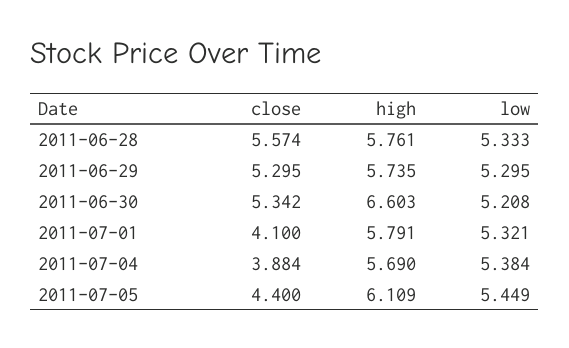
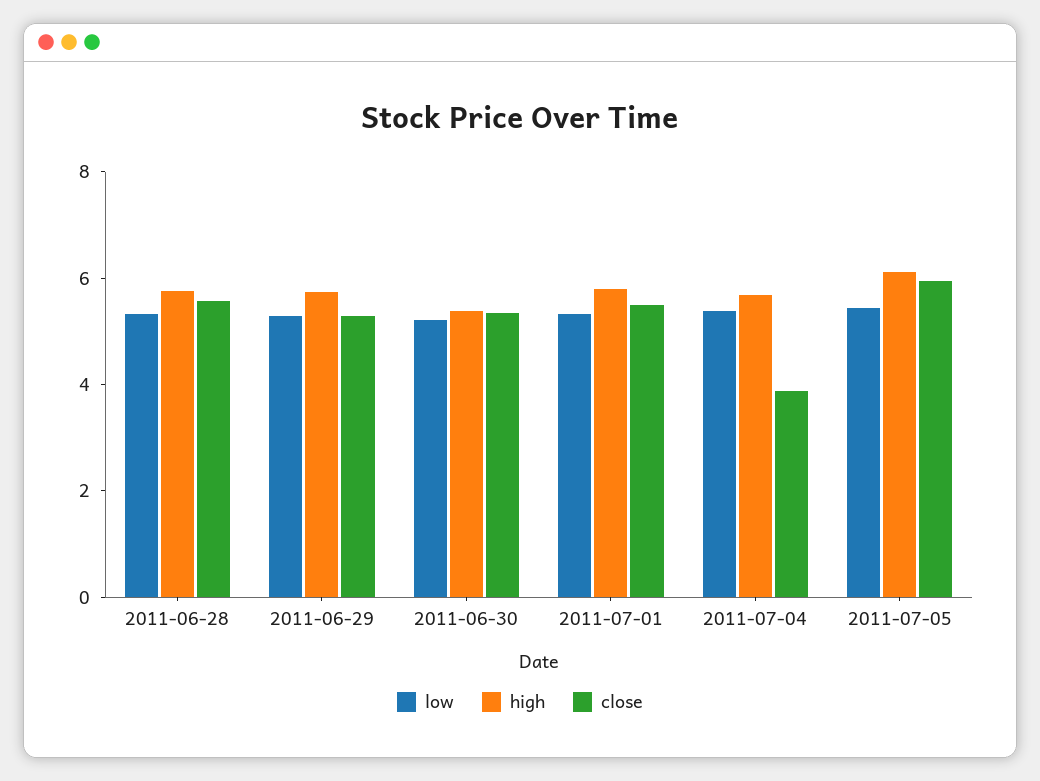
high, 2011-06-30: 6.603 -> 5.5
close, 2011-07-01: 4.1 -> 5.5
close, 2011-07-05: 4.4 -> 6

